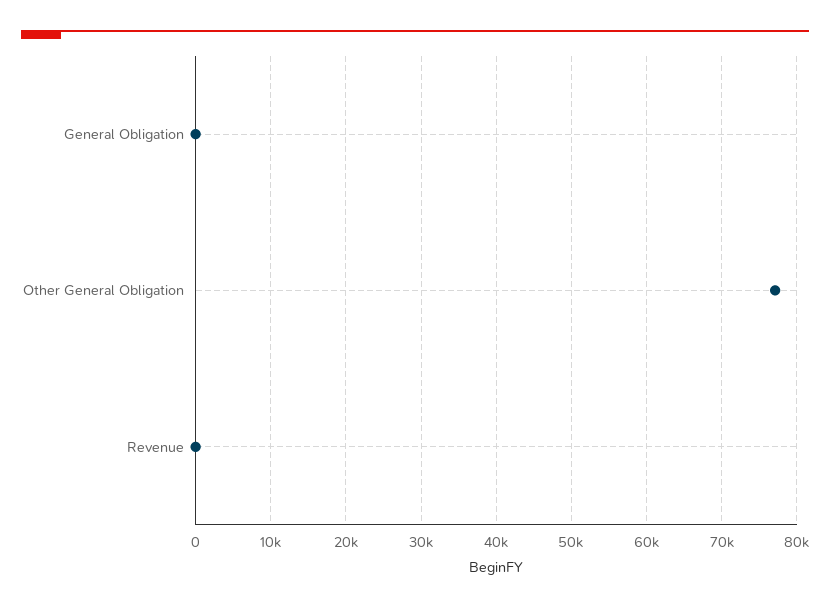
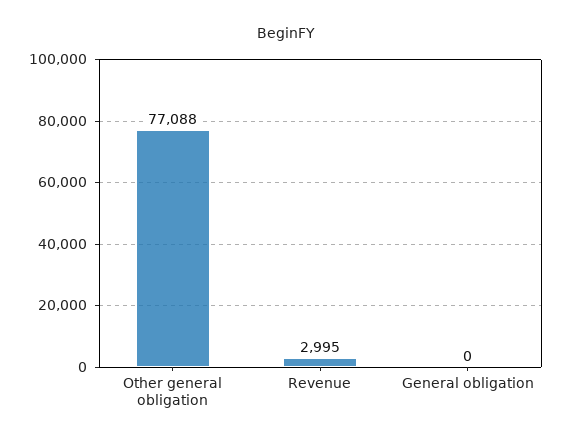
Revenue: 0 -> 2995

